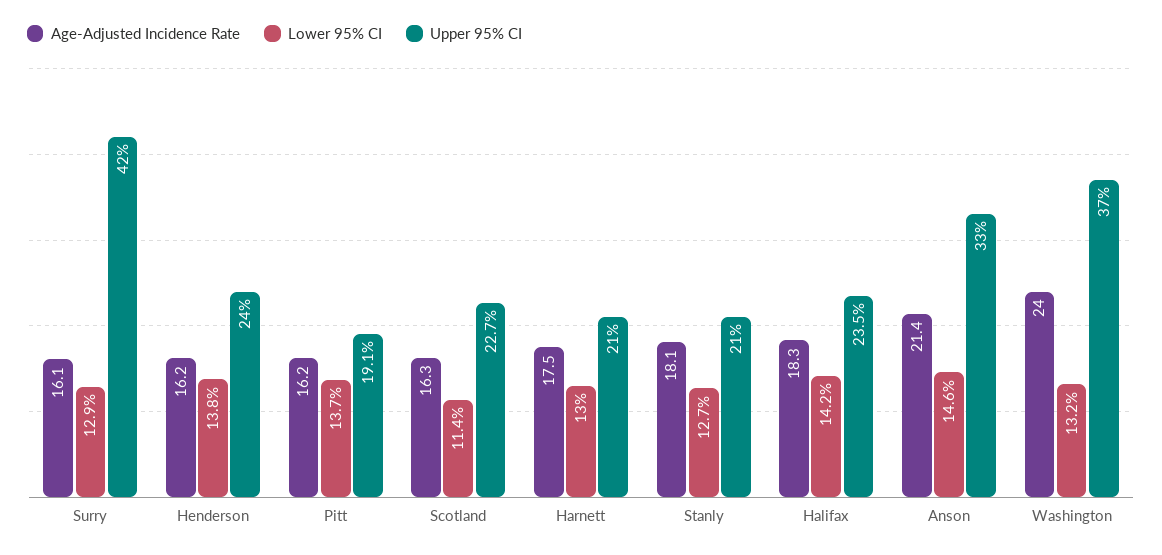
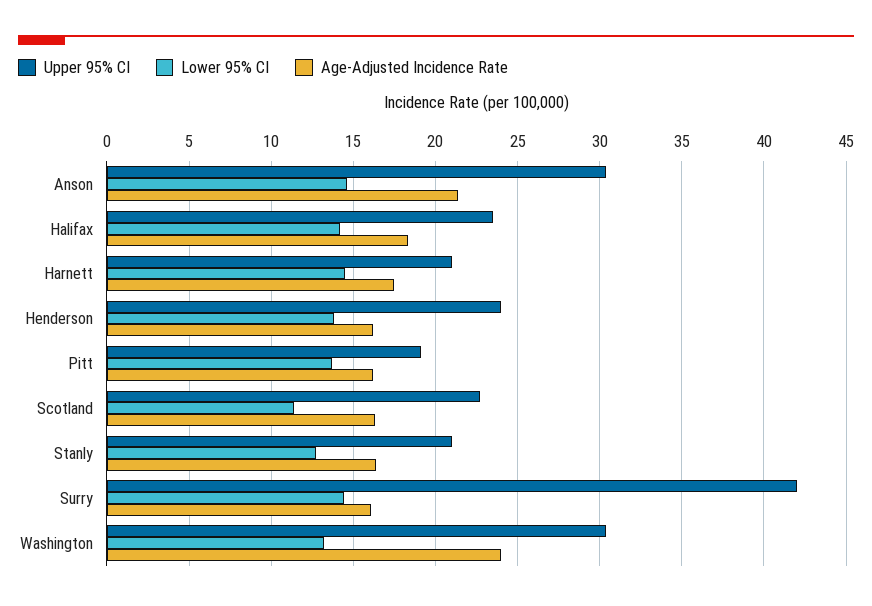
Lower 95% CI, Surry: 12.9 -> 14.5
Lower 95% CI, Harnett: 13 -> 14.5
Age-Adjusted Incidence Rate, Stanly: 18.1 -> 16.5
Upper 95% CI, Anson: 33 -> 30.5
Upper 95% CI, Washington: 37 -> 30.5

